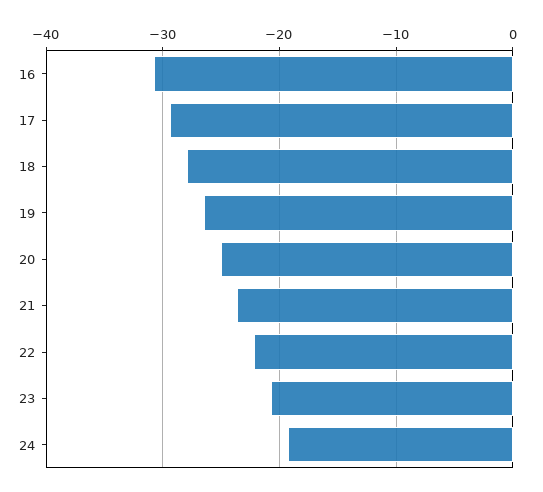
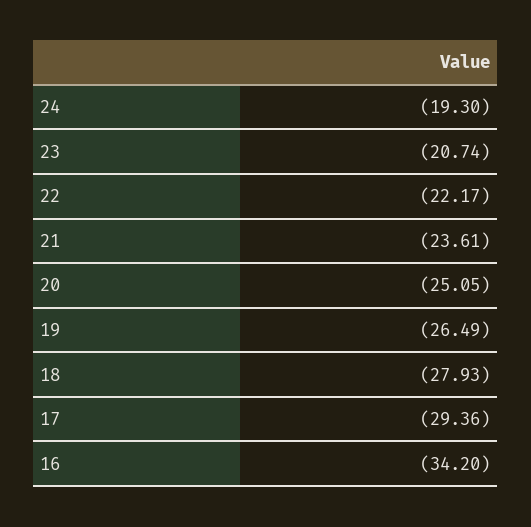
16: -31 -> -34.2

